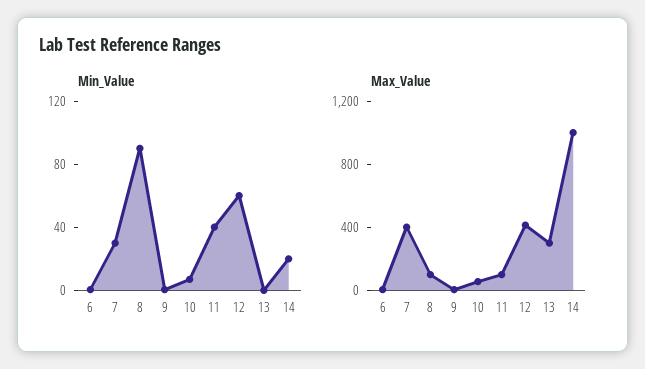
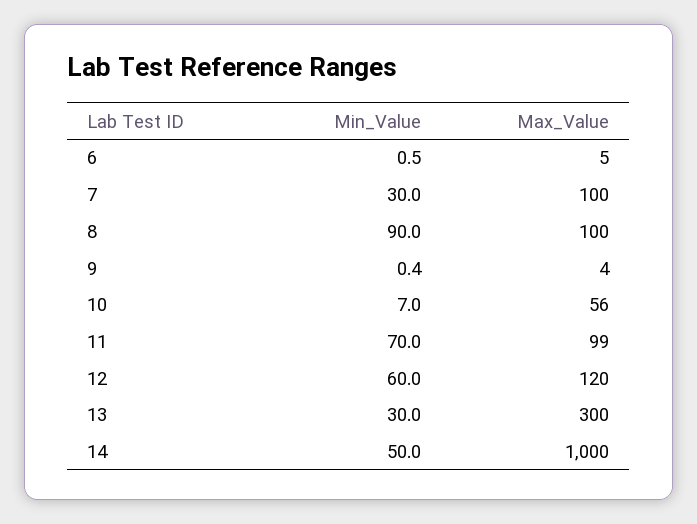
Min_Value, 11: 40 -> 70
Min_Value, 13: 0 -> 30
Min_Value, 14: 20 -> 50
Max_Value, 7: 400 -> 100
Max_Value, 12: 400 -> 120

